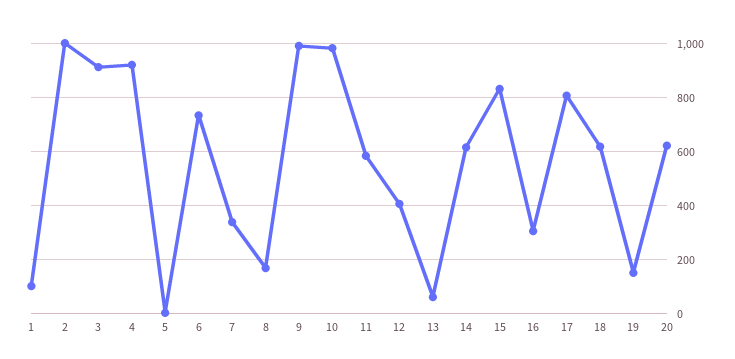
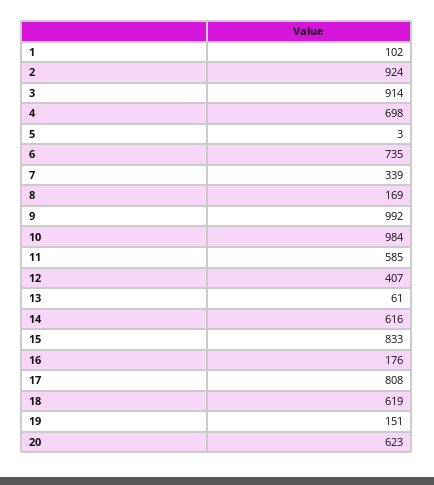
2: 1000 -> 924
4: 925 -> 698
16: 300 -> 176

